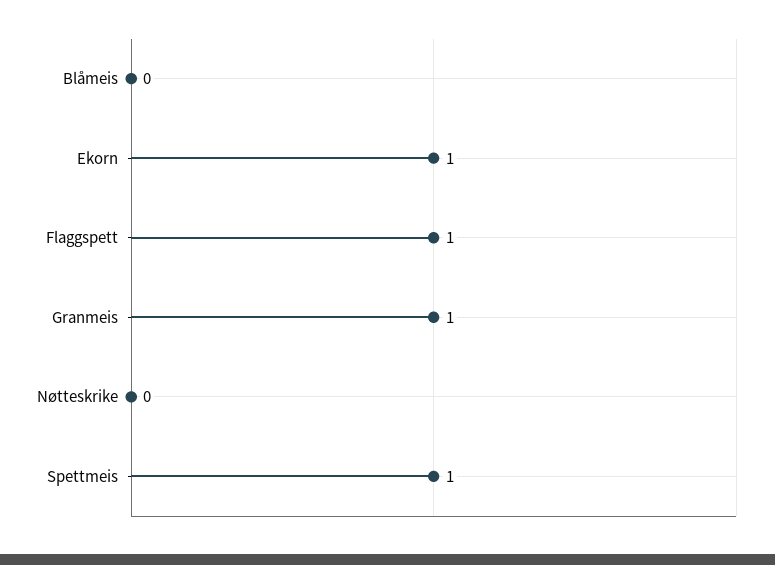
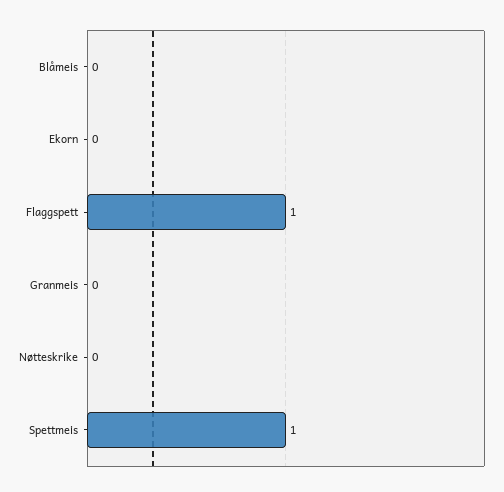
Ekorn: 1 -> 0
Granmeis: 1 -> 0

